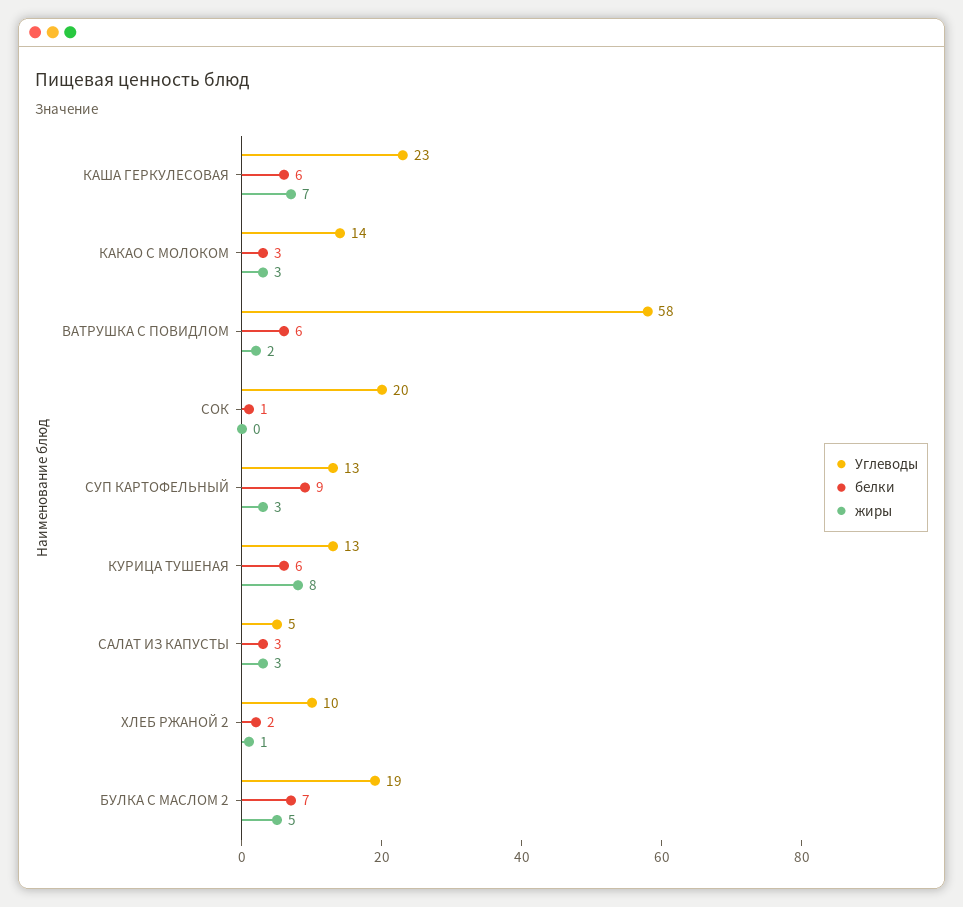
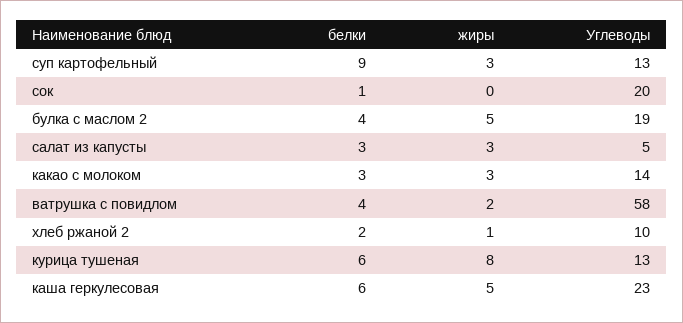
жиры, КАША ГЕРКУЛЕСОВАЯ: 7 -> 5
белки, ВАТРУШКА С ПОВИДЛОМ: 6 -> 4
белки, БУЛКА С МАСЛОМ 2: 7 -> 4

